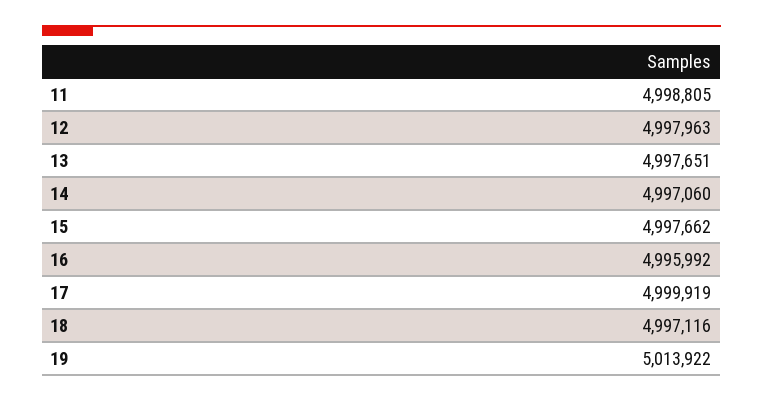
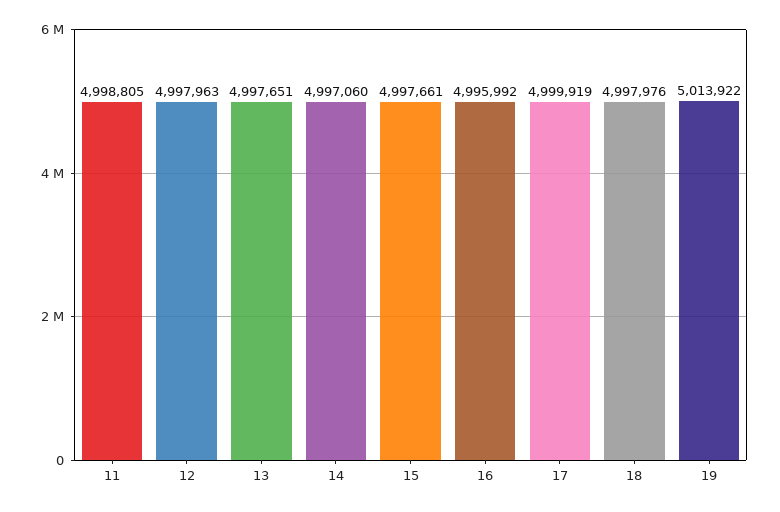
15: 4997662 -> 4997661
18: 4997116 -> 4997976

